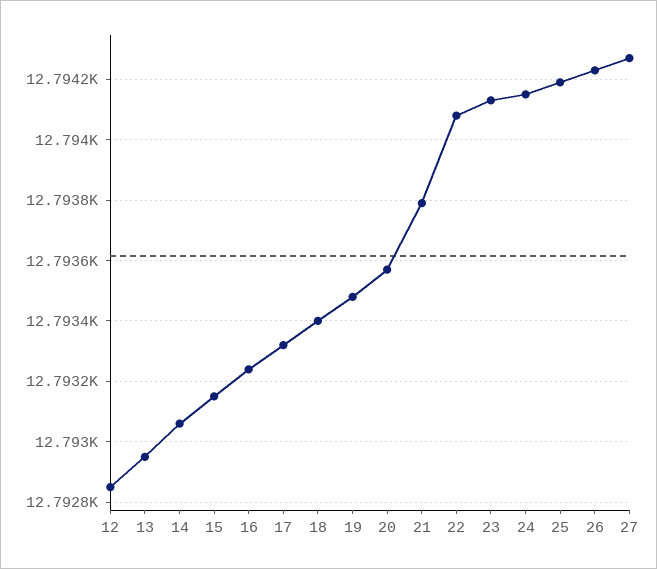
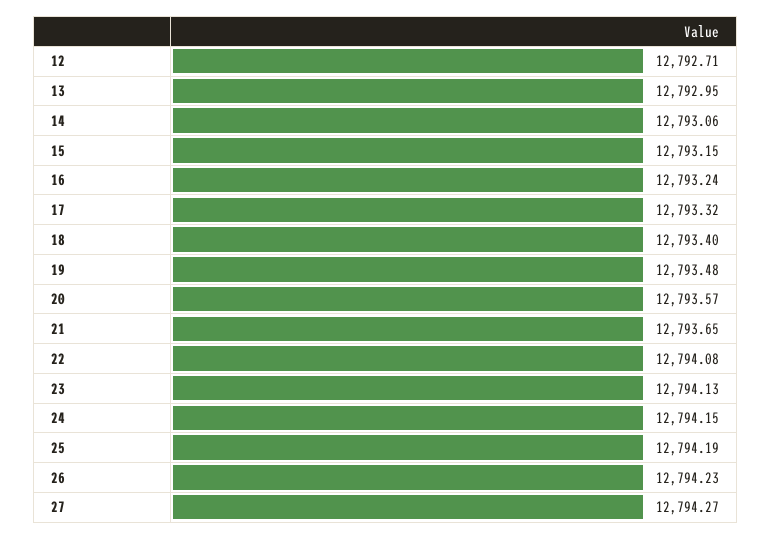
12: 12792.85 -> 12792.71
21: 12793.8 -> 12793.65

